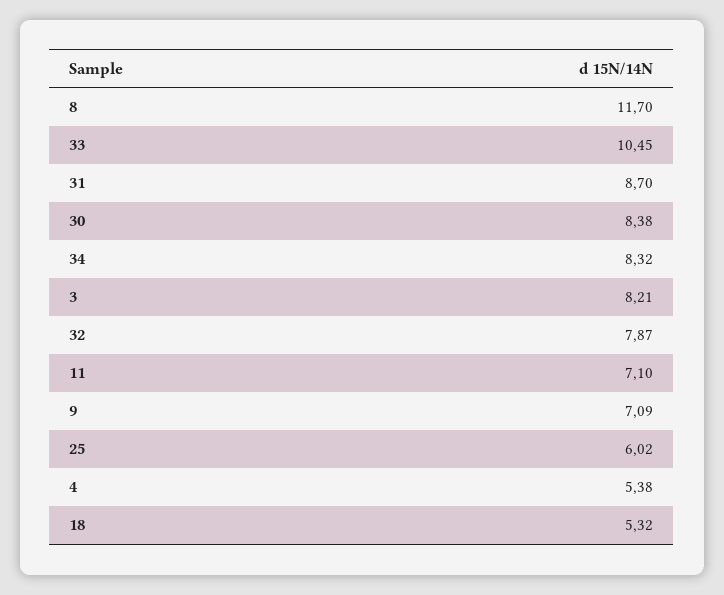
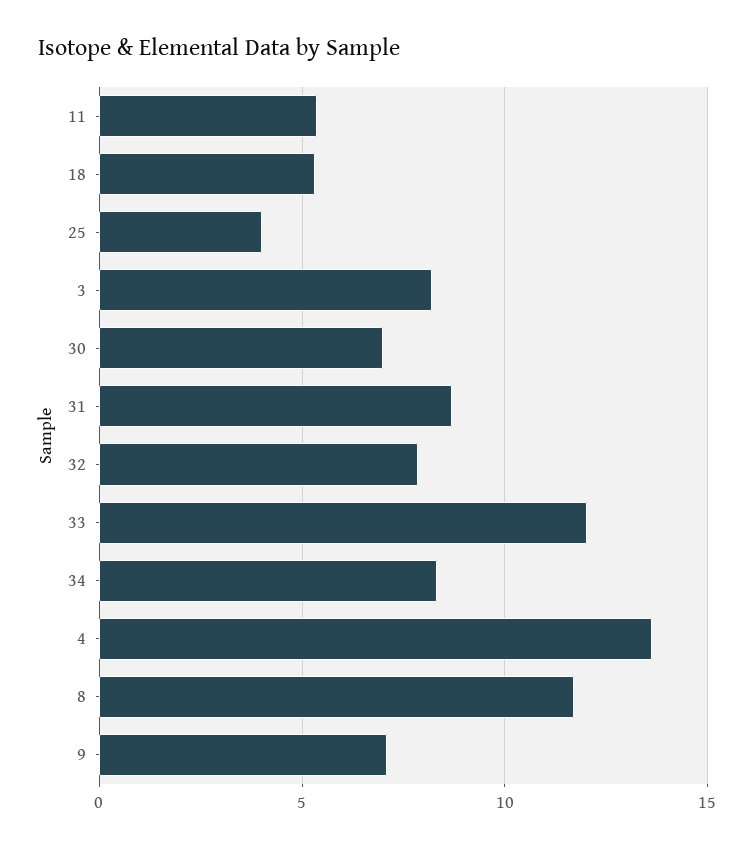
33: 10.45 -> 12
30: 8.38 -> 7
11: 7.1 -> 5.5
25: 6.02 -> 4
4: 5.38 -> 13.5

